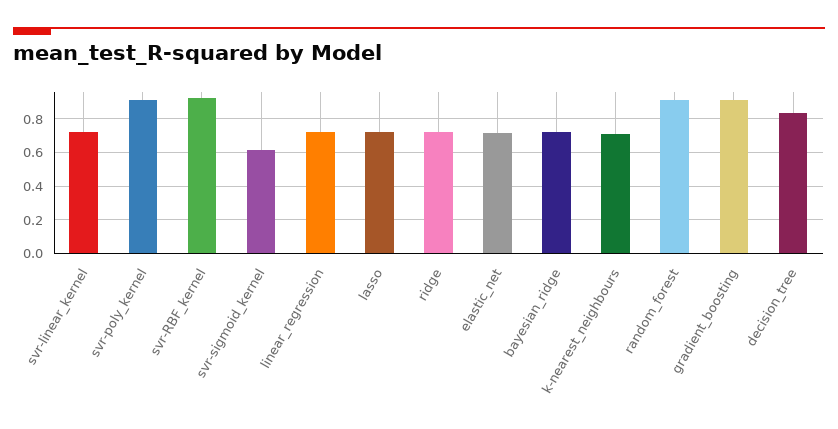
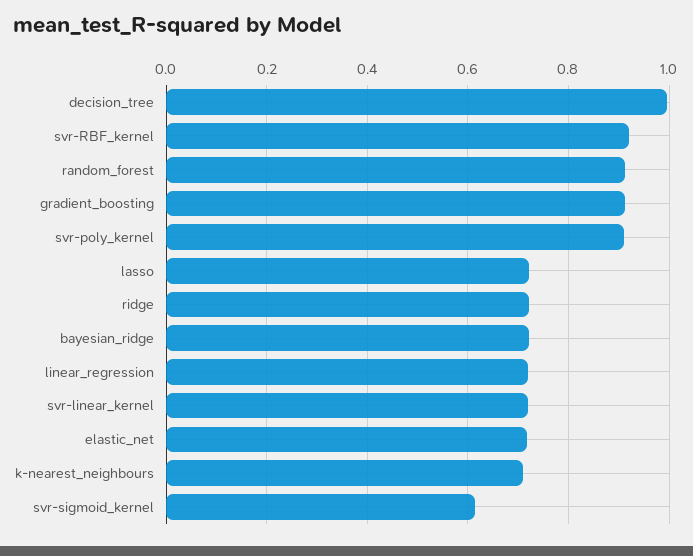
decision_tree: 0.85 -> 1

